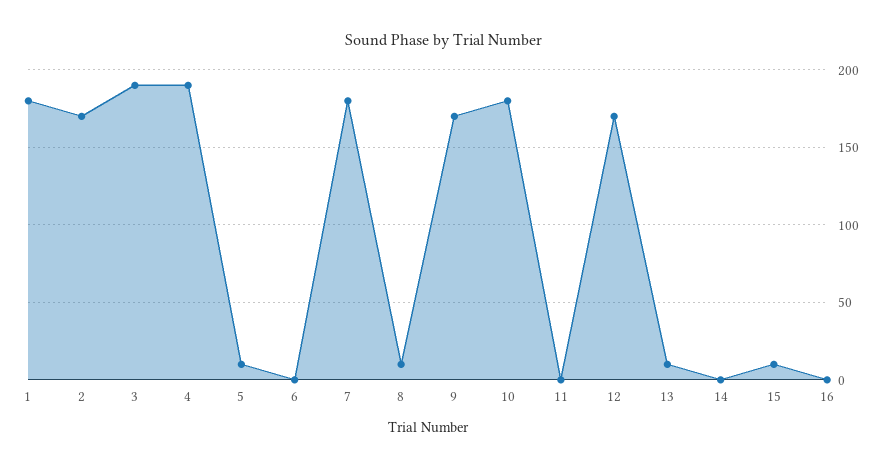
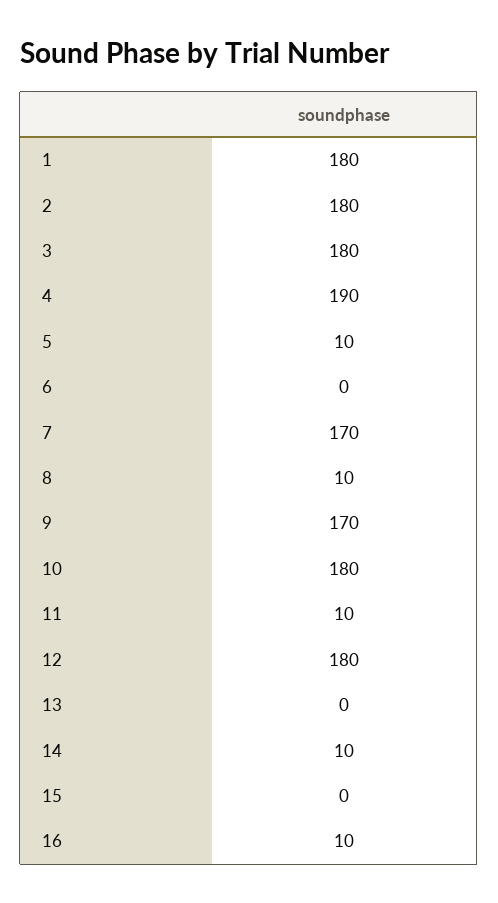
2: 170 -> 180
3: 190 -> 180
7: 180 -> 170
11: 0 -> 10
12: 170 -> 180
13: 10 -> 0
14: 0 -> 10
15: 10 -> 0
16: 0 -> 10

